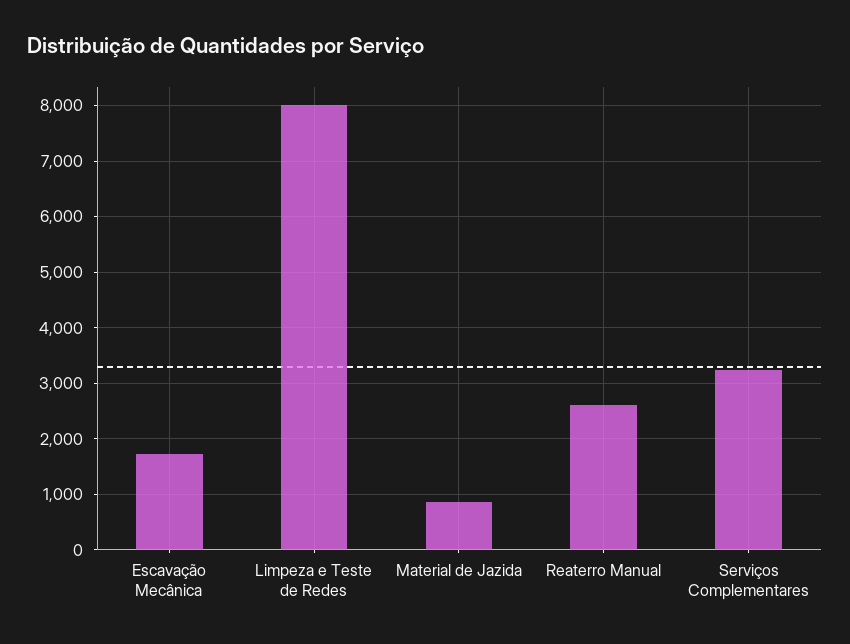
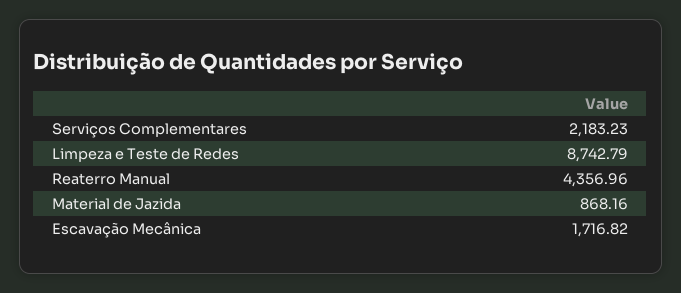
Limpeza e Teste de Redes: 8000 -> 8742.79
Reaterro Manual: 2600 -> 4356.96
Serviços Complementares: 3200 -> 2183.23

